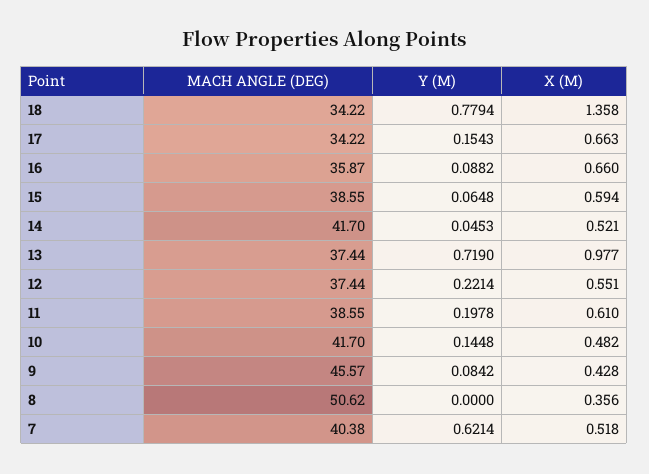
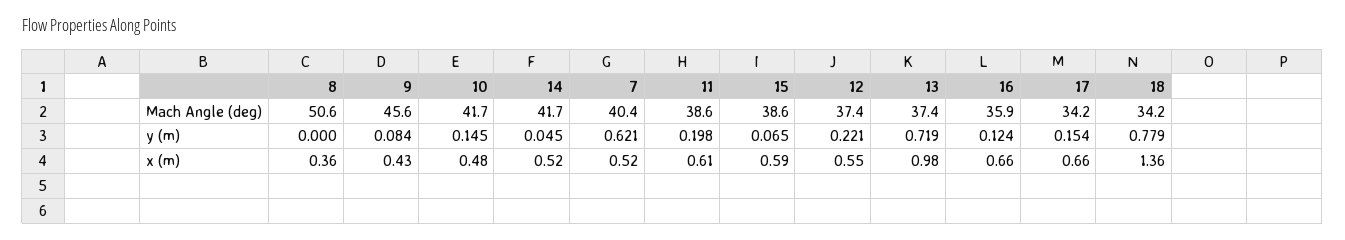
Y (M), 16: 0.0882 -> 0.124

